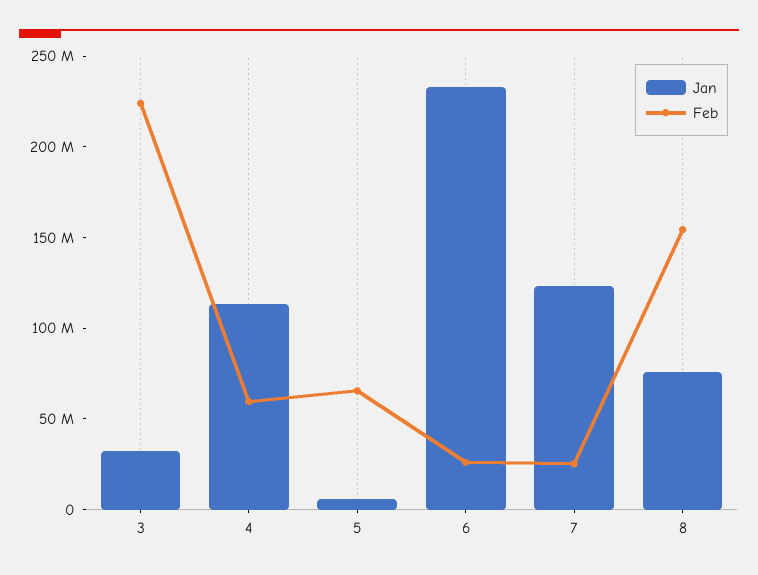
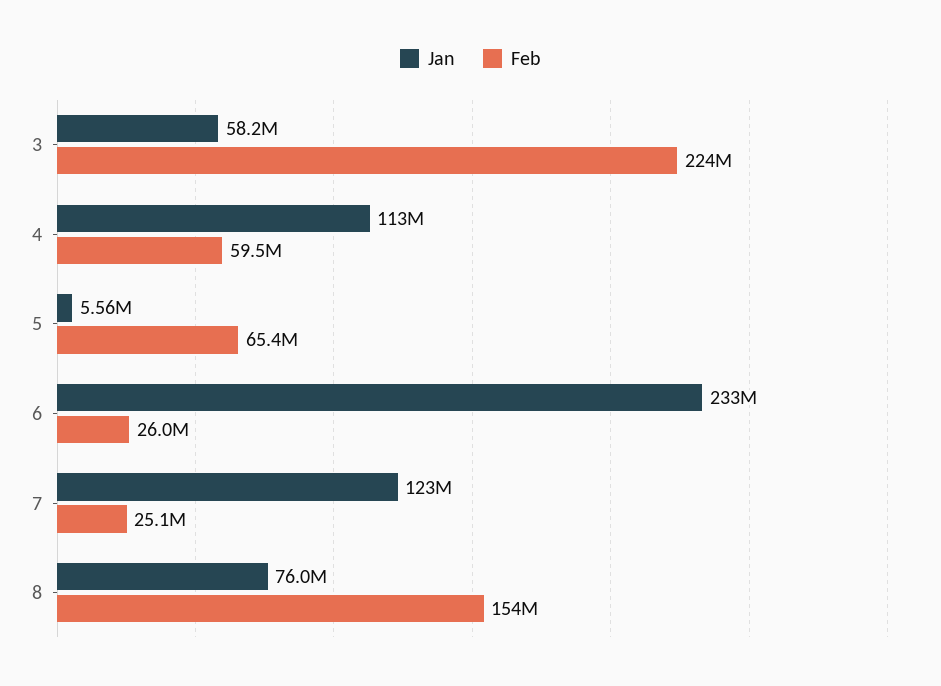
Jan, 3: 30000000 -> 58200000

